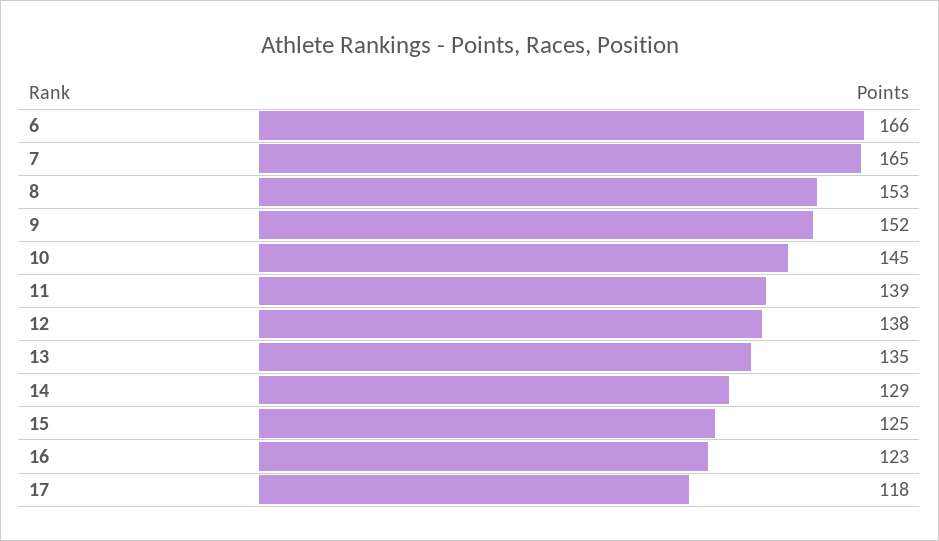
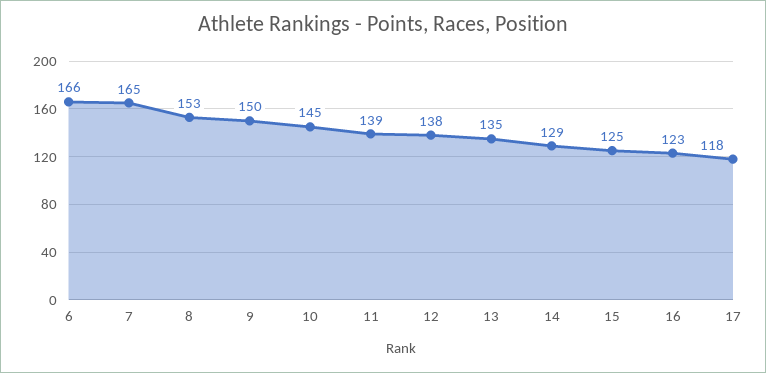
9: 152 -> 150

